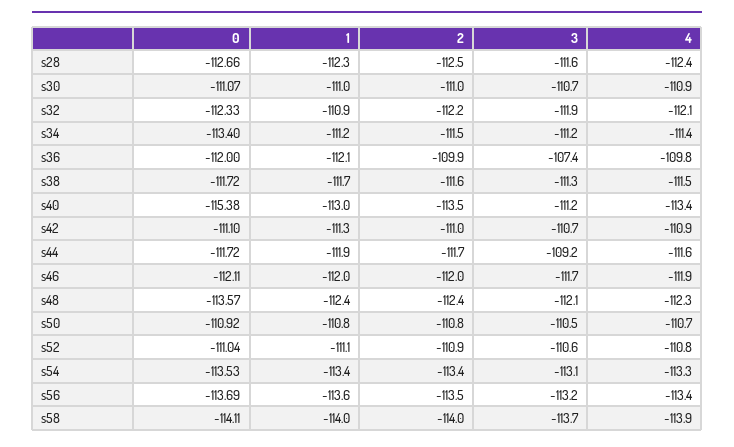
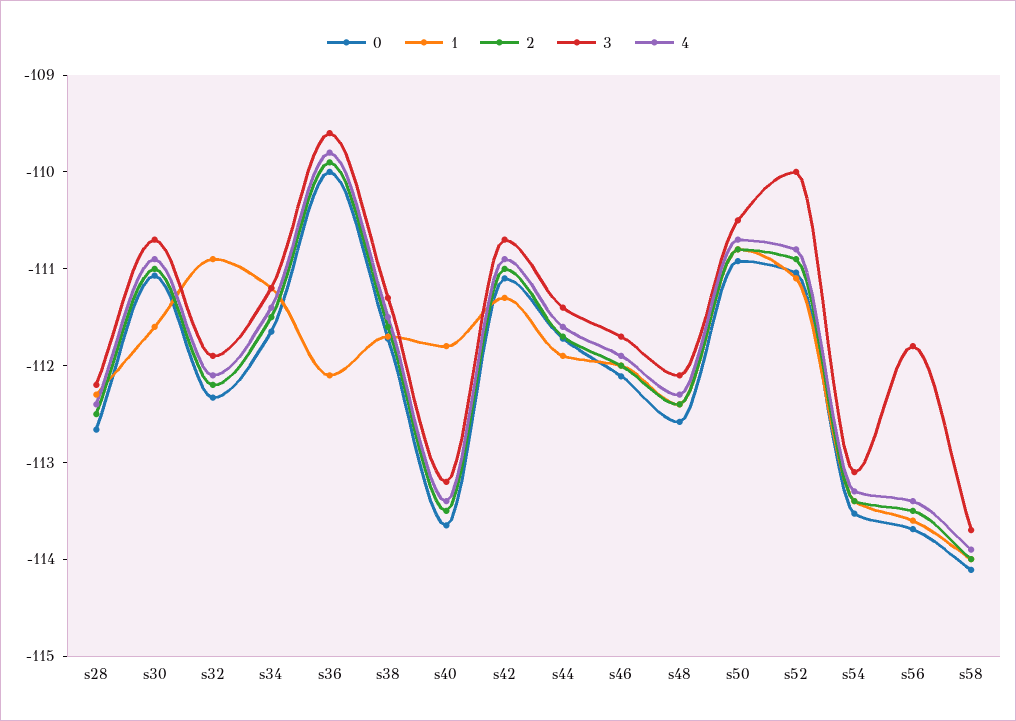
3, s28: -111.6 -> -112.2
1, s30: -111 -> -111.6
0, s34: -113.4 -> -111.6
0, s36: -112 -> -110
3, s36: -107.4 -> -109.6
0, s40: -115.38 -> -113.6
1, s40: -113 -> -111.8
3, s40: -111.2 -> -113.2
3, s44: -109.2 -> -111.4
0, s48: -113.57 -> -112.6
3, s52: -110.6 -> -110
3, s56: -113.2 -> -111.8

